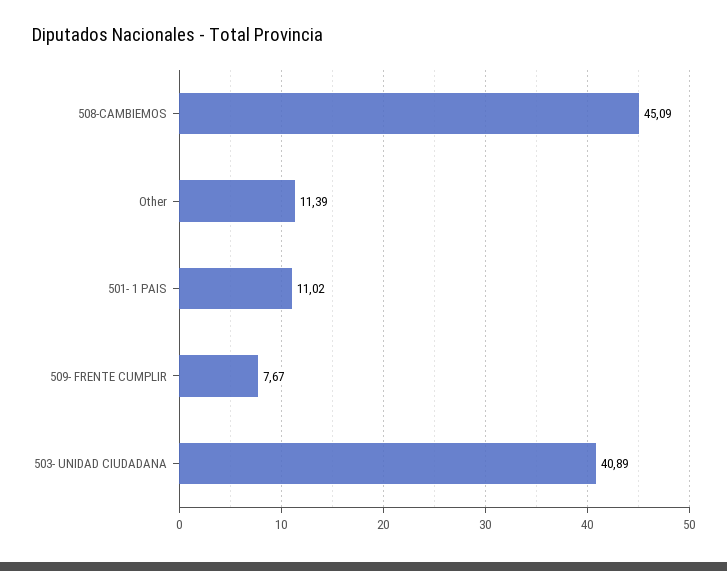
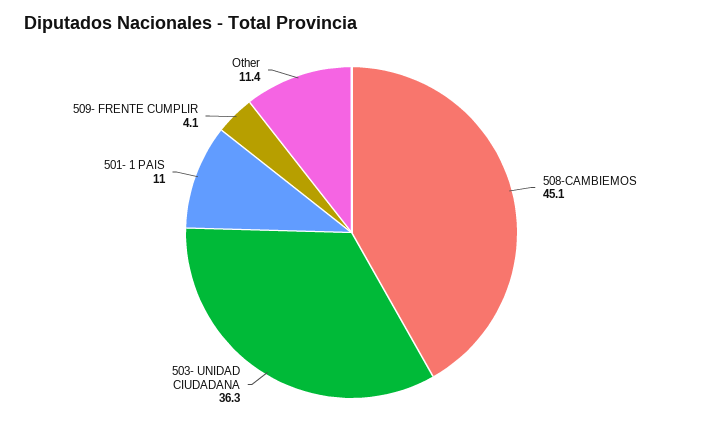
509- FRENTE CUMPLIR: 7.67 -> 4.1
503- UNIDAD CIUDADANA: 40.89 -> 36.3

